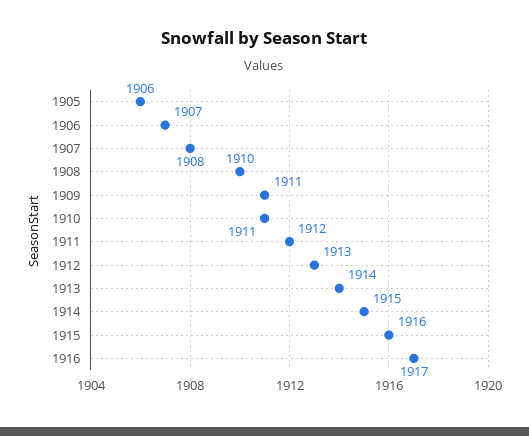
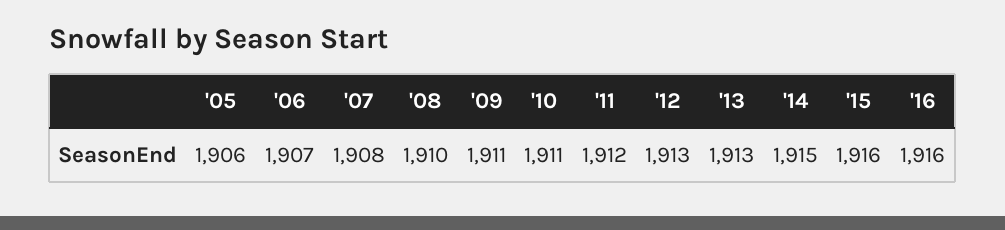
1913: 1914 -> 1913
1916: 1917 -> 1916

